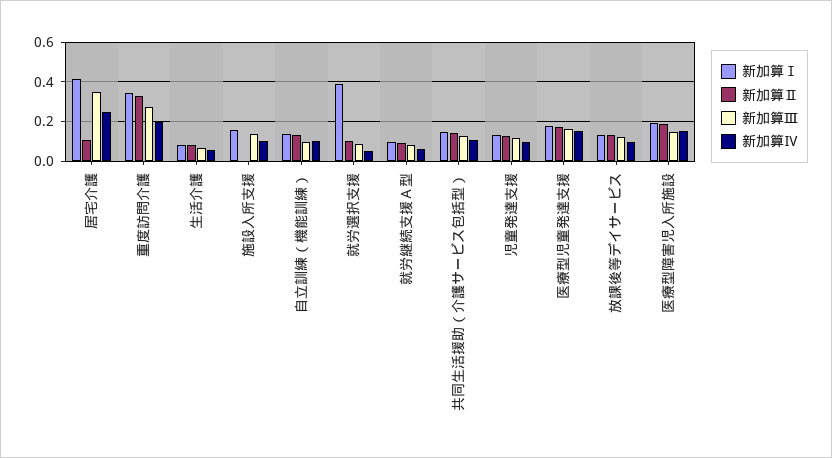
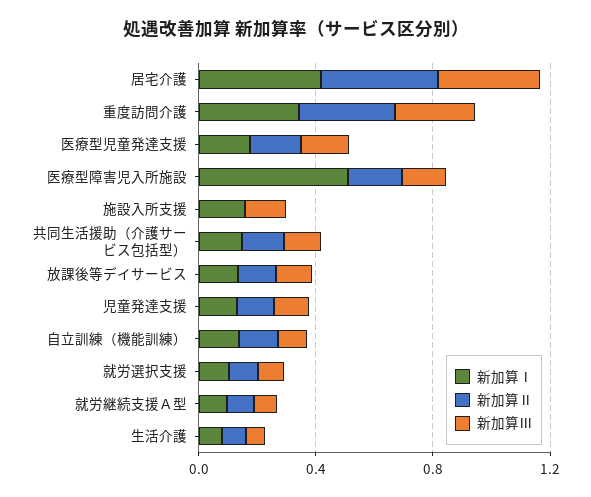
新加算Ⅱ, 居宅介護: 0.1 -> 0.4
新加算Ⅳ, 居宅介護: 0.25 -> none
新加算Ⅳ, 重度訪問介護: 0.2 -> none
新加算Ⅳ, 生活介護: 0.05 -> none
新加算Ⅳ, 施設入所支援: 0.1 -> none
新加算Ⅳ, 自立訓練（機能訓練）: 0.1 -> none
新加算Ⅰ, 就労選択支援: 0.4 -> 0.1
新加算Ⅳ, 就労選択支援: 0.05 -> none
新加算Ⅳ, 就労継続支援Ａ型: 0.05 -> none
新加算Ⅳ, 共同生活援助（介護サービス包括型）: 0.1 -> none
新加算Ⅳ, 児童発達支援: 0.1 -> none
新加算Ⅳ, 医療型児童発達支援: 0.15 -> none
新加算Ⅳ, 放課後等デイサービス: 0.1 -> none
新加算Ⅰ, 医療型障害児入所施設: 0.2 -> 0.5
新加算Ⅳ, 医療型障害児入所施設: 0.15 -> none

